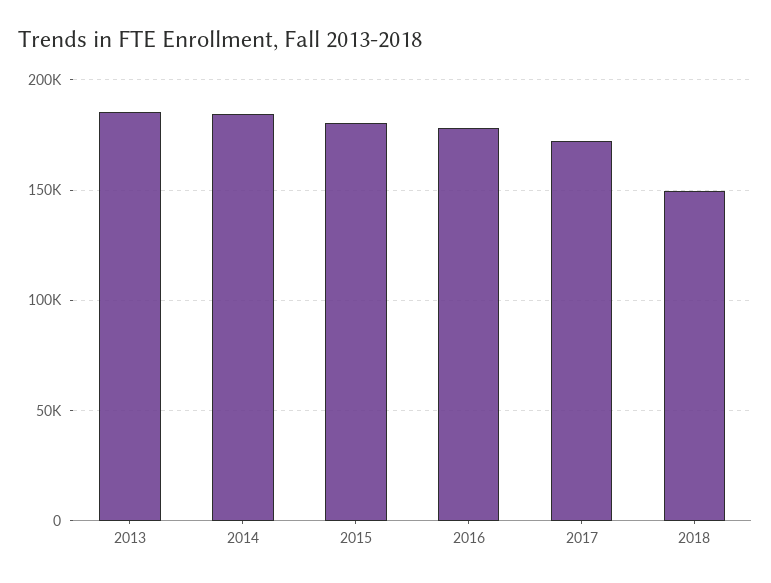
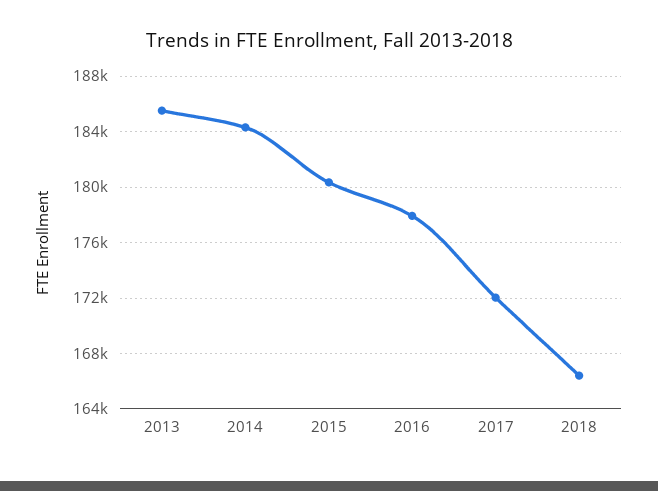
2018: 150000 -> 166500

